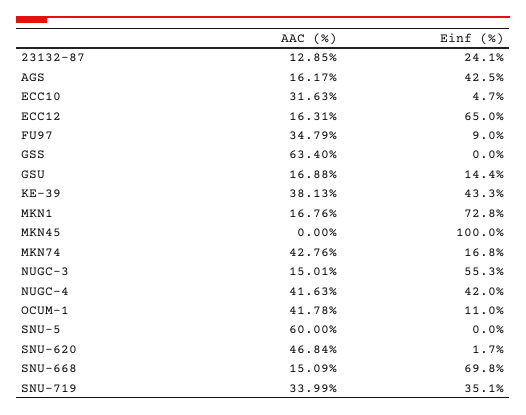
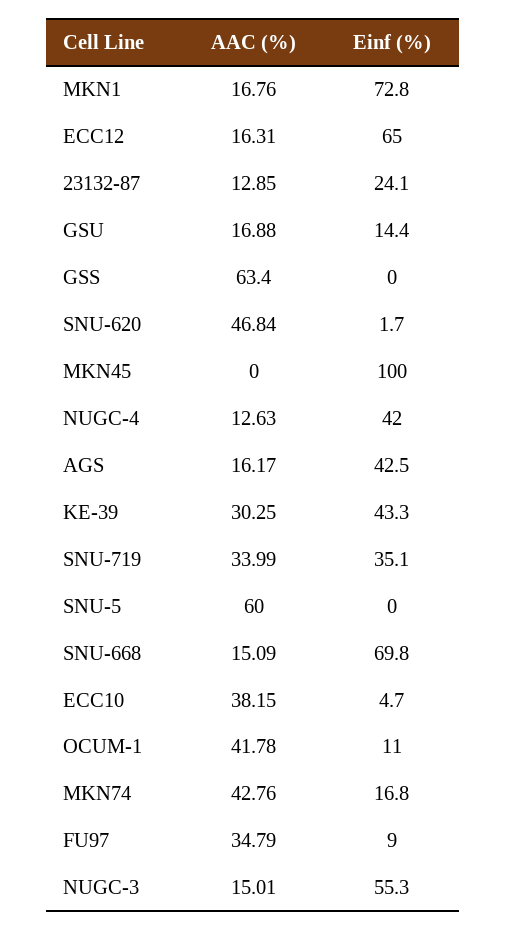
AAC (%), ECC10: 31.63 -> 38.15
AAC (%), KE-39: 38.13 -> 30.25
AAC (%), NUGC-4: 41.63 -> 12.63

